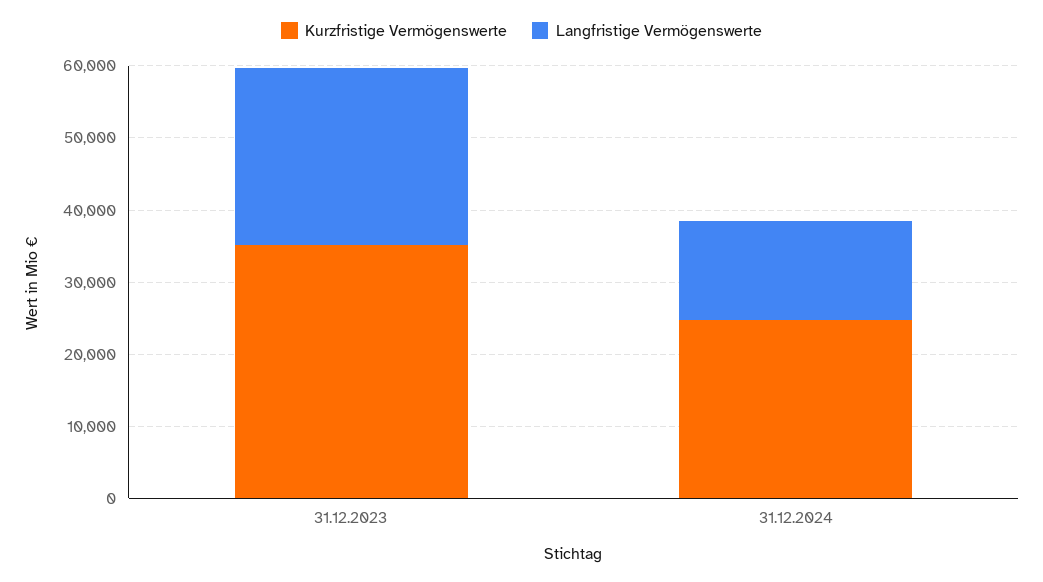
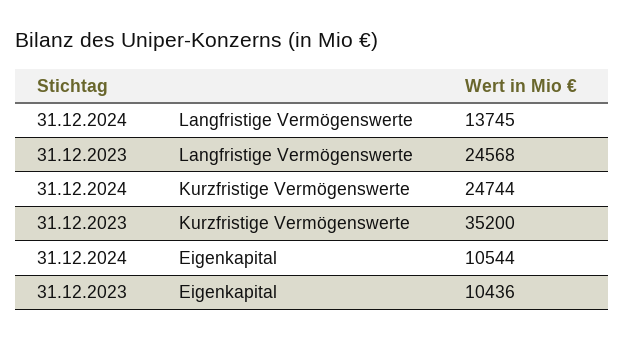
Eigenkapital, 31.12.2024: none -> 10544
Eigenkapital, 31.12.2023: none -> 10436

